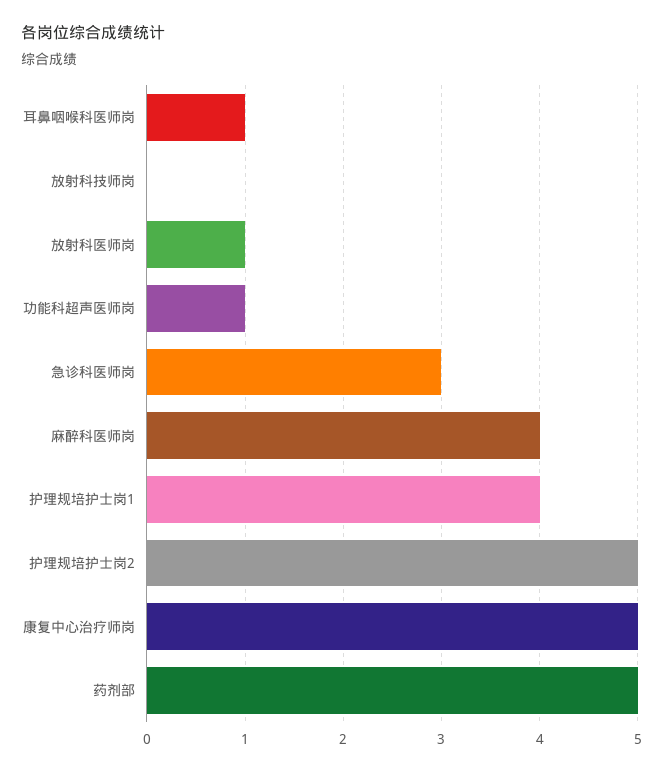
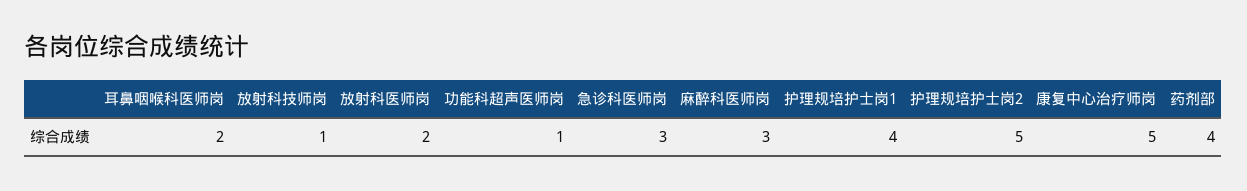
耳鼻咽喉科医师岗: 1 -> 2
放射科技师岗: 0 -> 1
放射科医师岗: 1 -> 2
麻醉科医师岗: 4 -> 3
药剂部: 5 -> 4

